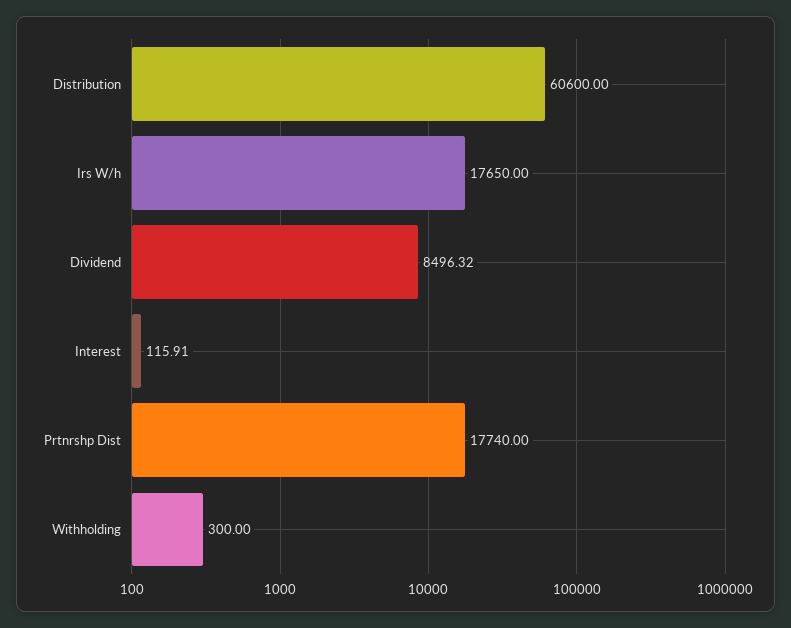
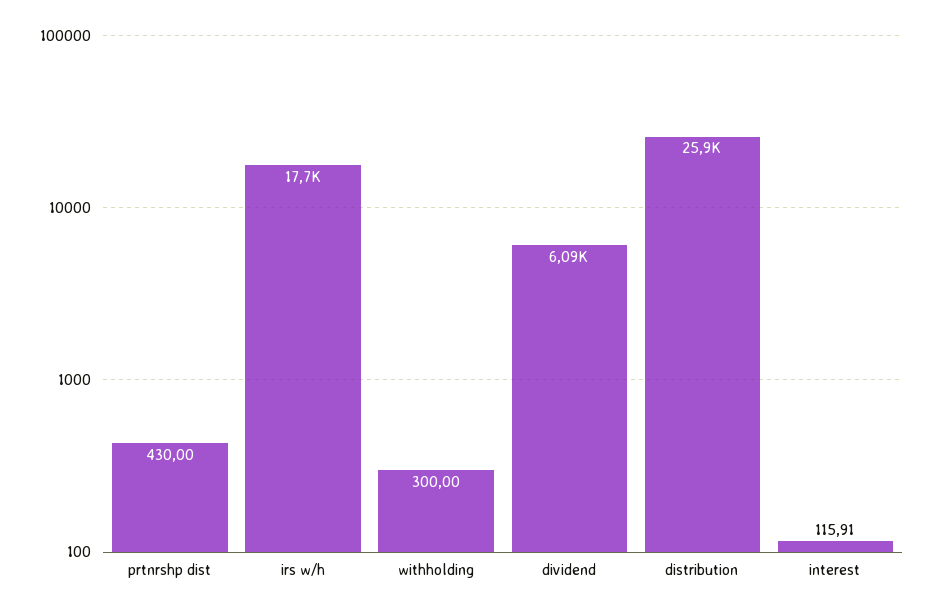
Distribution: 60600 -> 25900
Dividend: 8496.32 -> 6090
Prtnrshp Dist: 17740 -> 430

